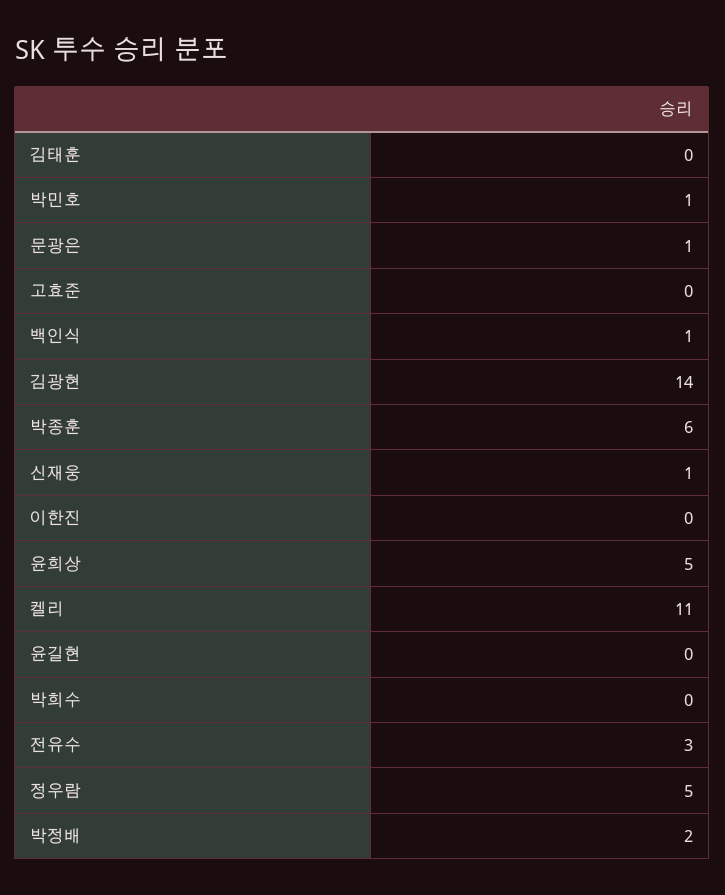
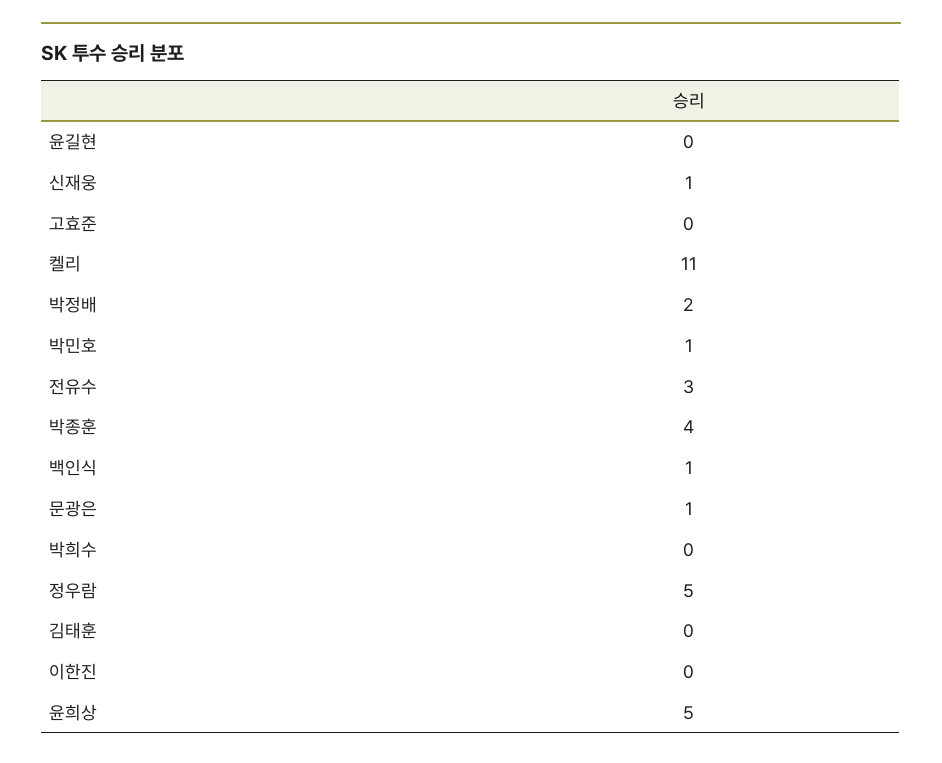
김광현: 14 -> none
박종훈: 6 -> 4

